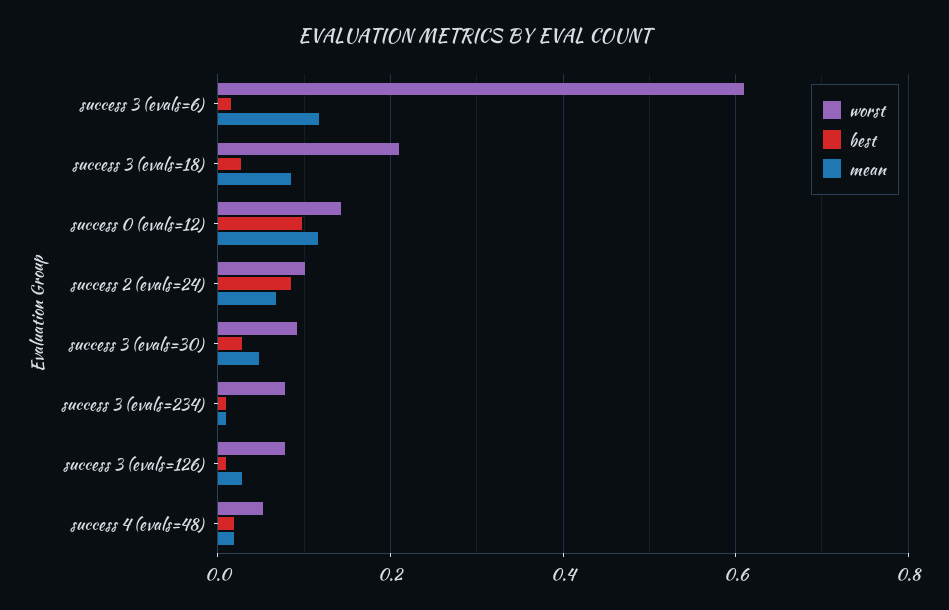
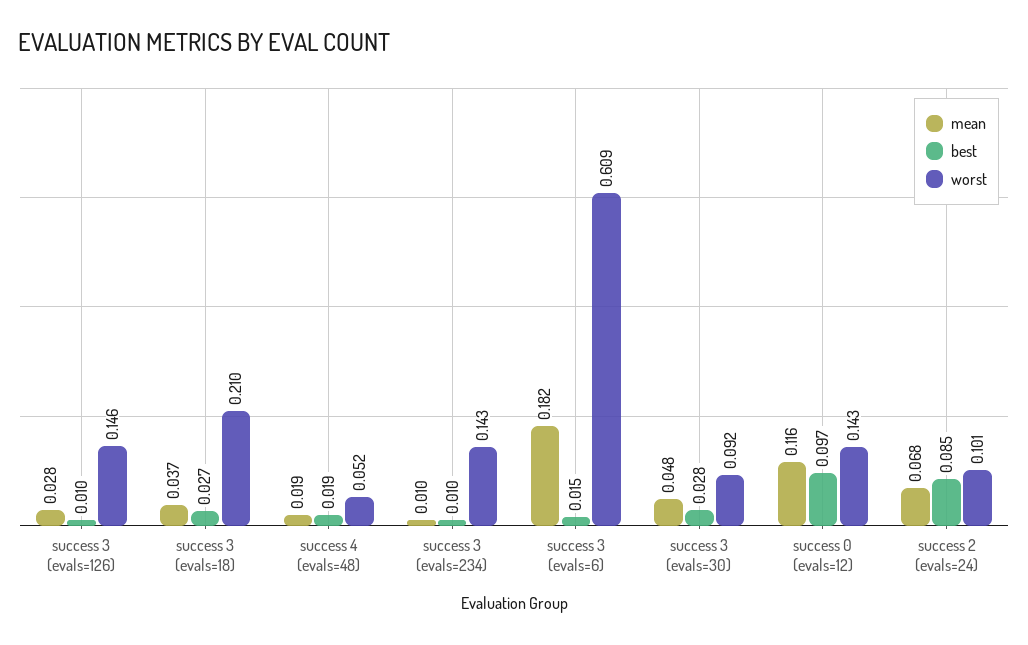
mean, success 3 (evals=6): 0.12 -> 0.182
mean, success 3 (evals=18): 0.08 -> 0.037
worst, success 3 (evals=234): 0.08 -> 0.143
worst, success 3 (evals=126): 0.08 -> 0.146

